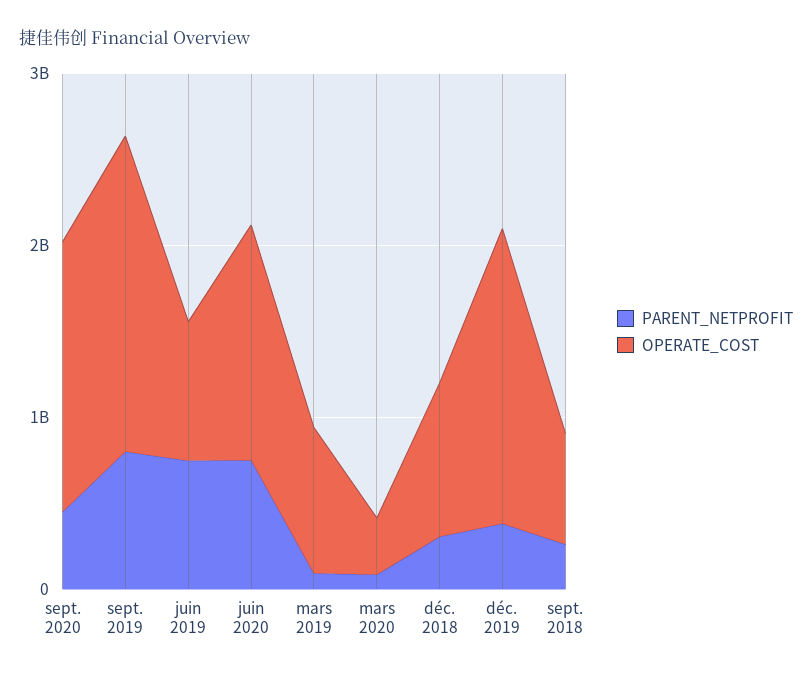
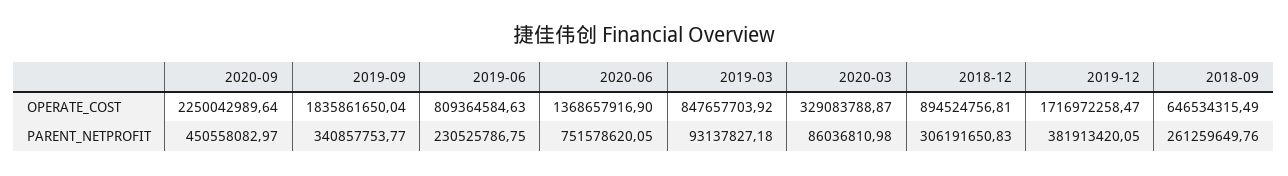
OPERATE_COST, sept. 2020: 1600000000 -> 2250042989.64
PARENT_NETPROFIT, sept. 2019: 800000000 -> 340857753.77
PARENT_NETPROFIT, juin 2019: 800000000 -> 230525786.75

